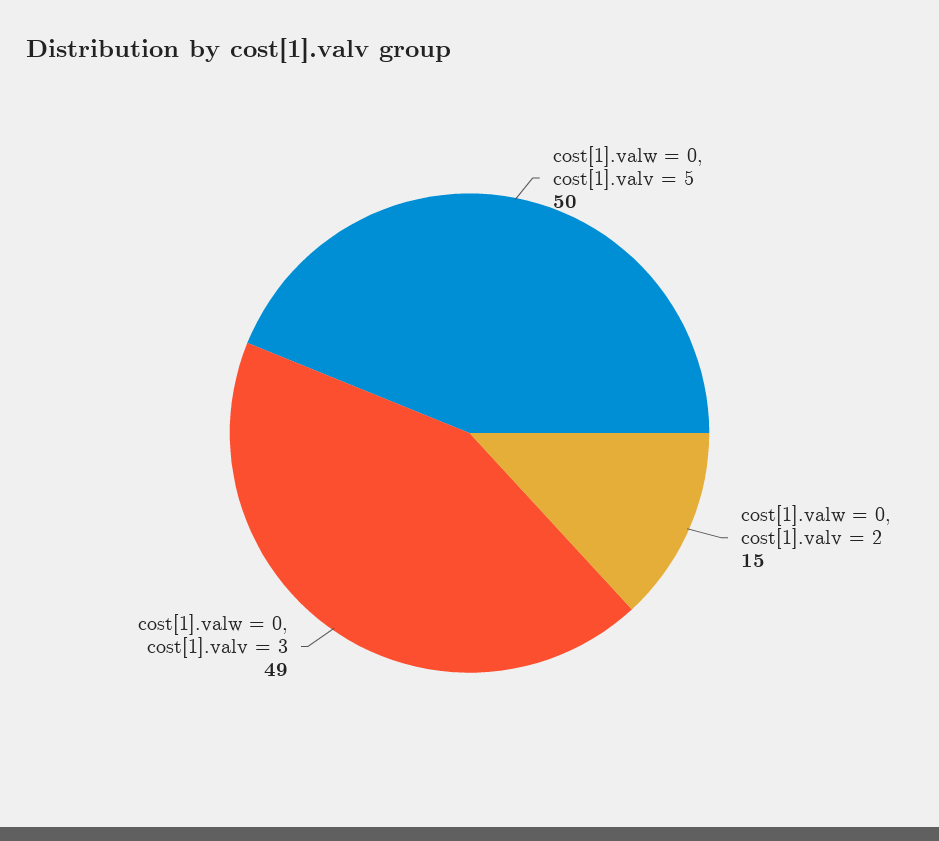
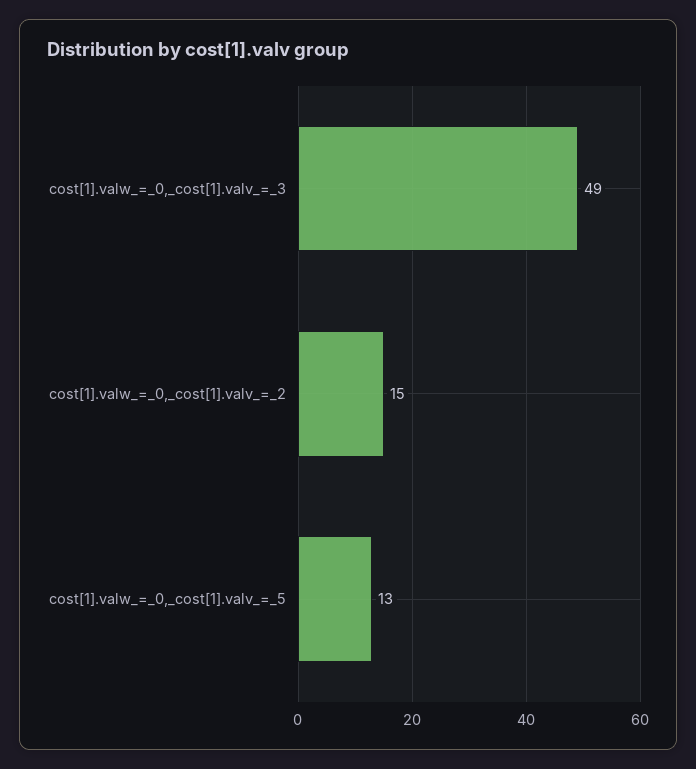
cost[1].valw = 0, cost[1].valv = 5: 50 -> 13

